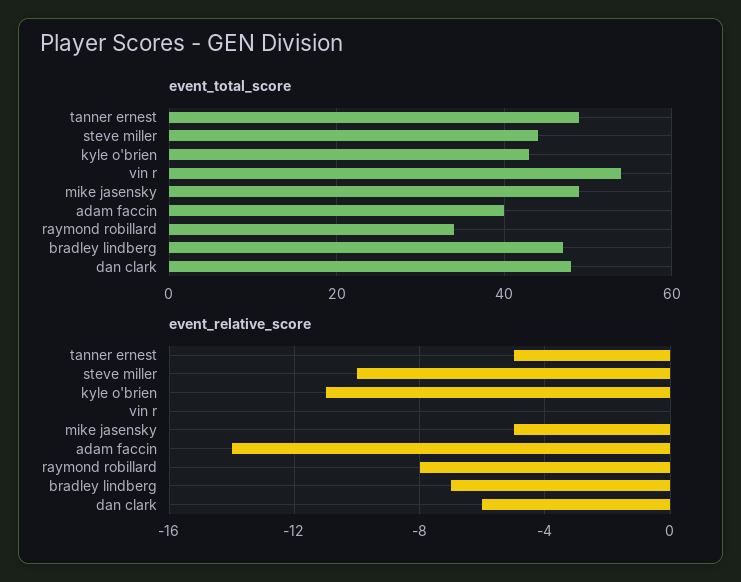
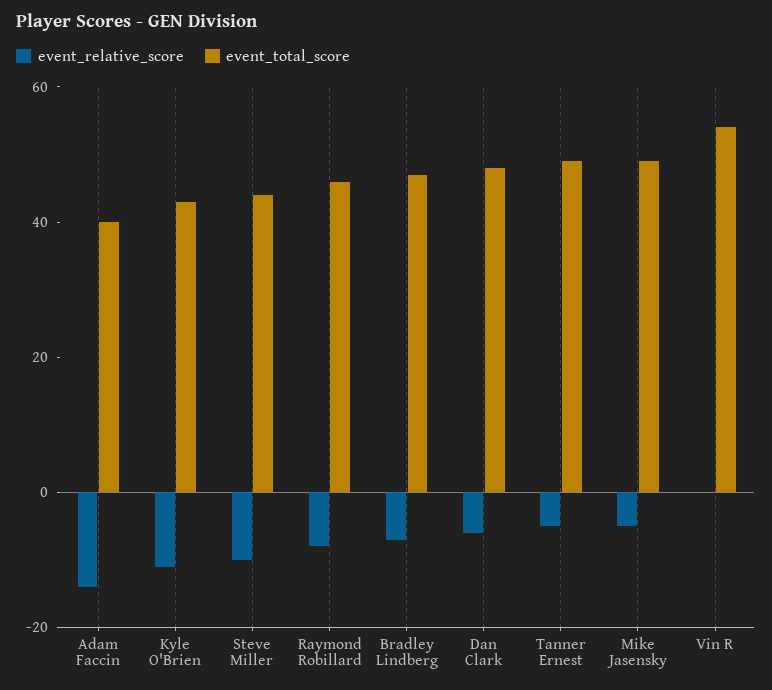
event_total_score, raymond robillard: 35 -> 45

